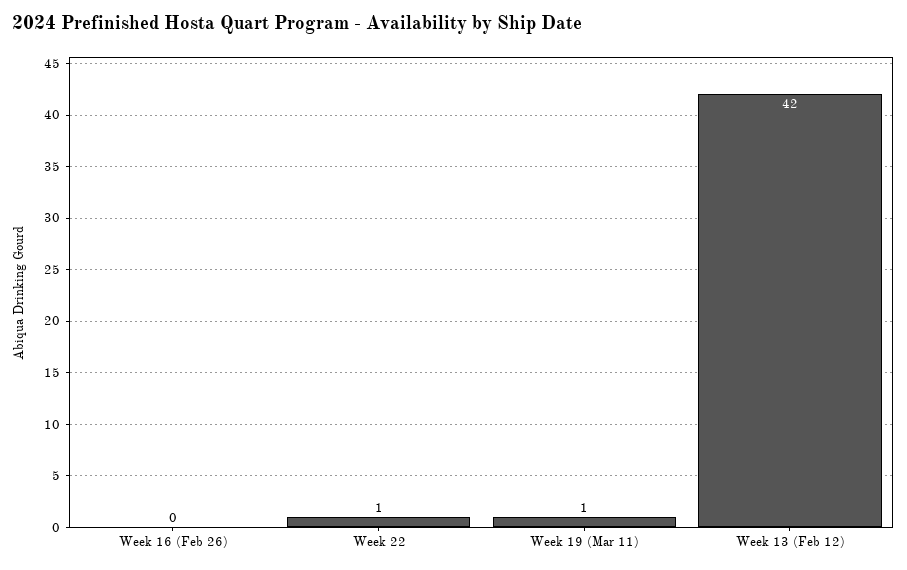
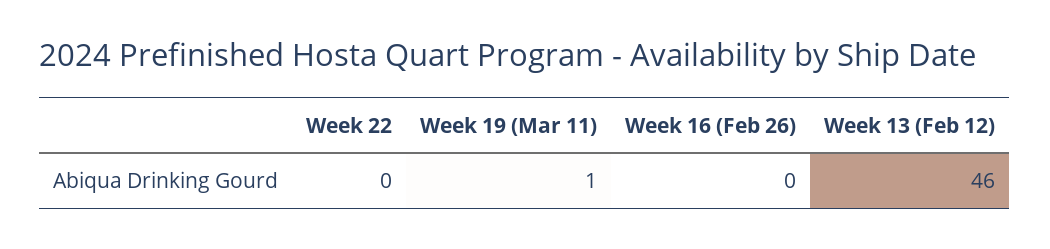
Week 22: 1 -> 0
Week 13 (Feb 12): 42 -> 46

